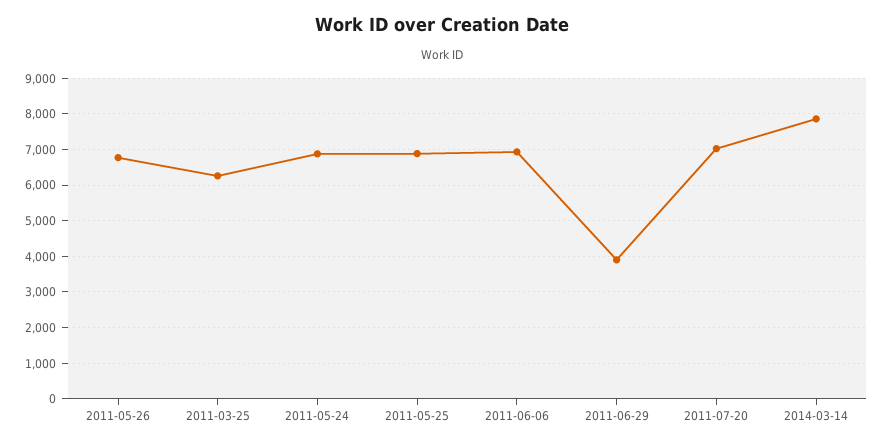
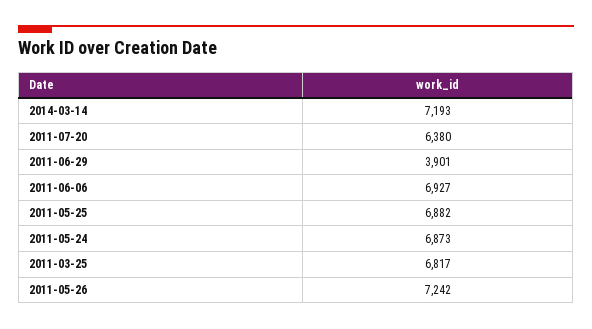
2011-05-26: 6800 -> 7242
2011-03-25: 6200 -> 6817
2011-07-20: 7000 -> 6380
2014-03-14: 7800 -> 7193

